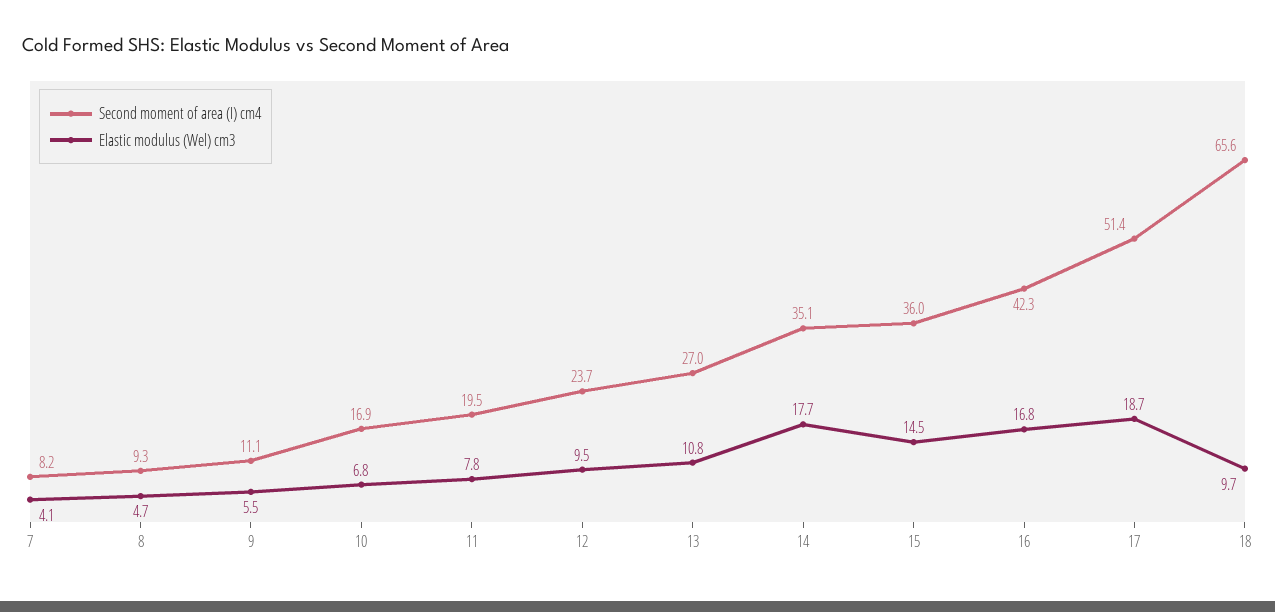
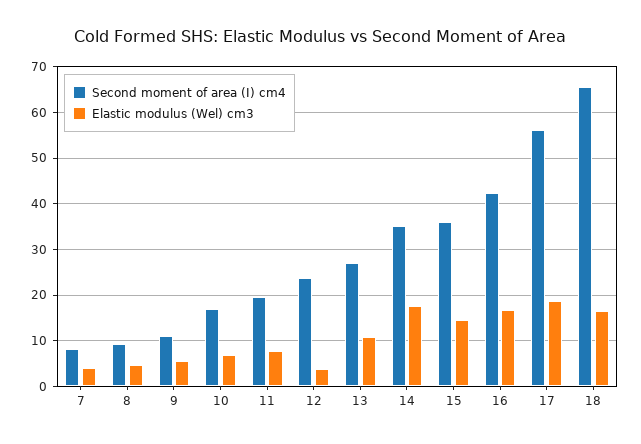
Elastic modulus (Wel) cm3, 12: 9.5 -> 4
Second moment of area (I) cm4, 17: 51.4 -> 56
Elastic modulus (Wel) cm3, 18: 9.7 -> 16

